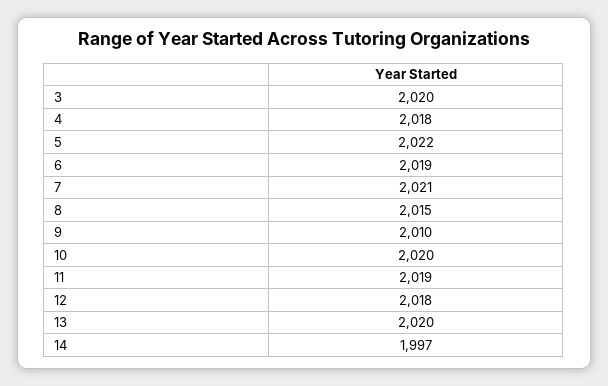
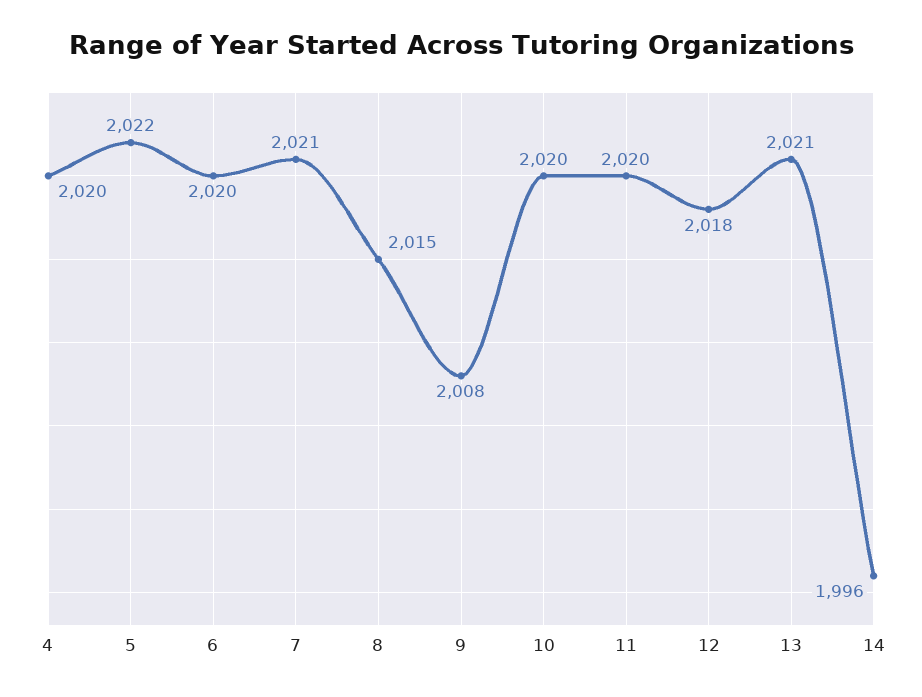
3: 2020 -> none
4: 2018 -> 2020
6: 2019 -> 2020
9: 2010 -> 2008
11: 2019 -> 2020
13: 2020 -> 2021
14: 1997 -> 1996

